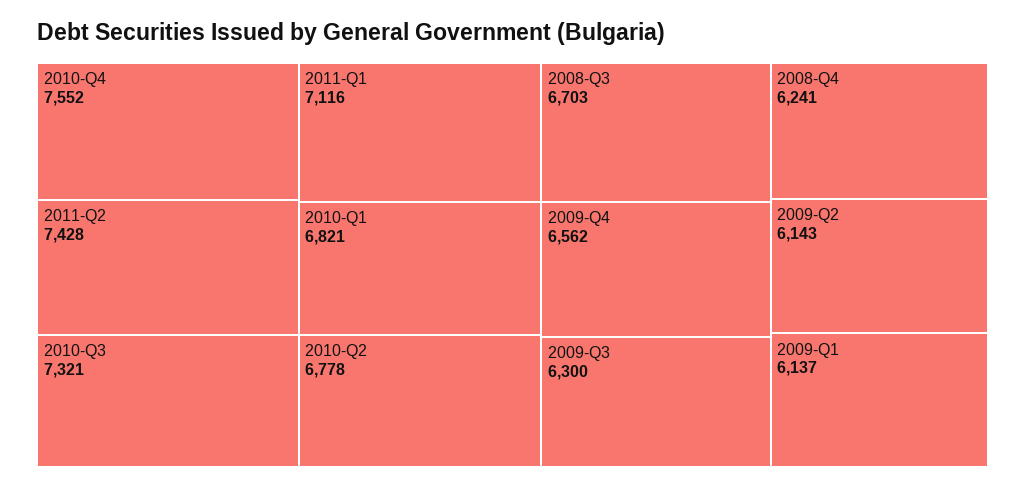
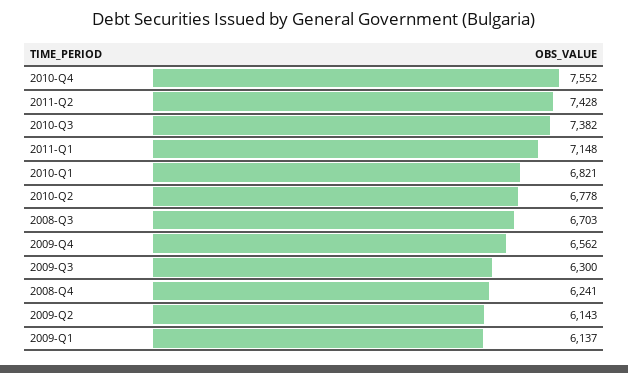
2010-Q3: 7321 -> 7382
2011-Q1: 7116 -> 7148

